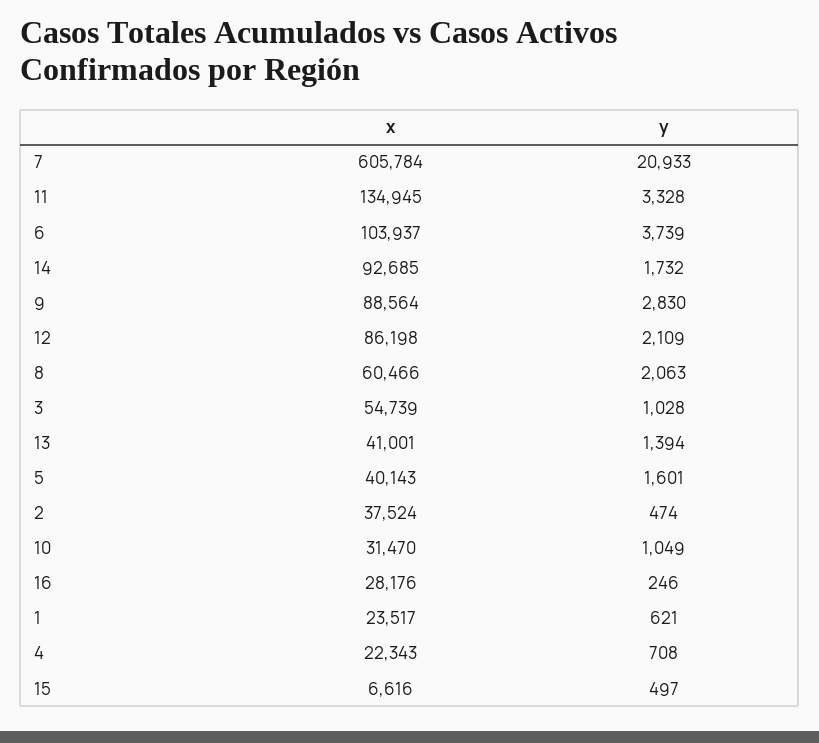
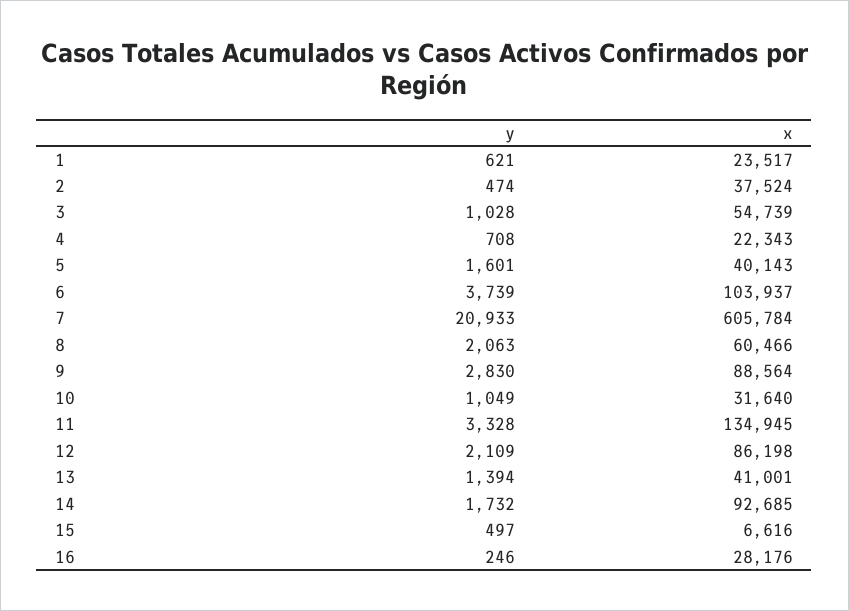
x, 10: 31470 -> 31640

